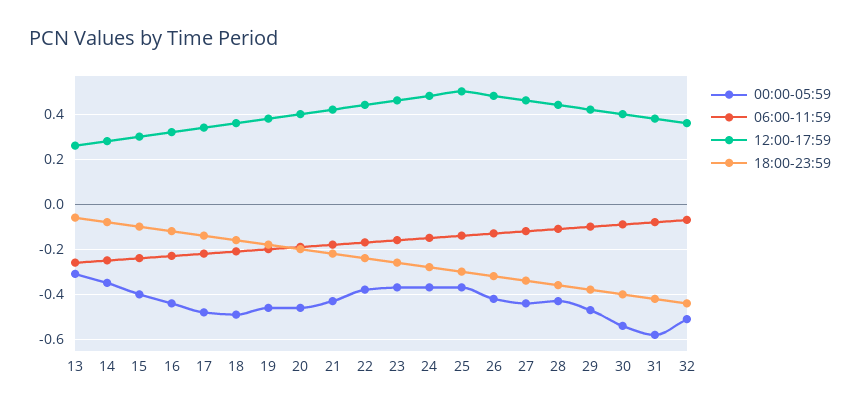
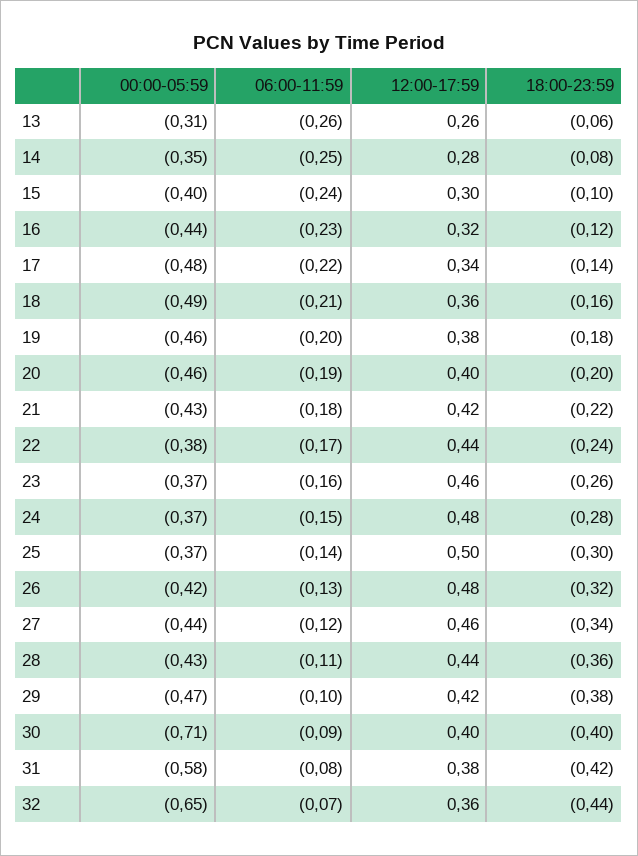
00:00-05:59, 30: -0.55 -> -0.71
00:00-05:59, 32: -0.5 -> -0.65

